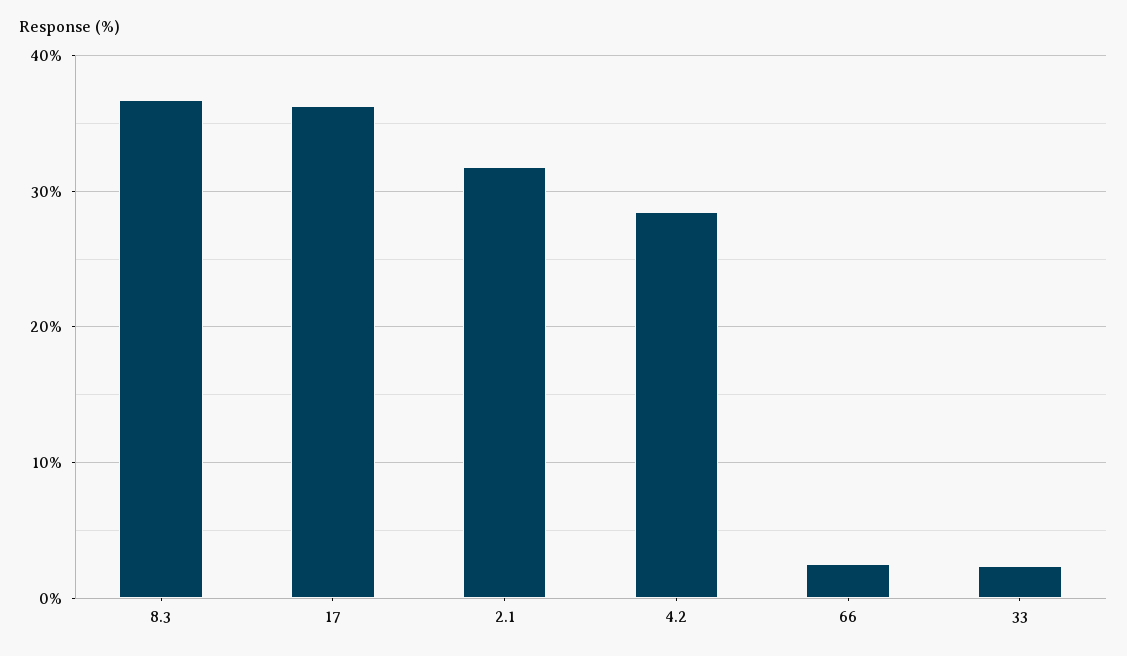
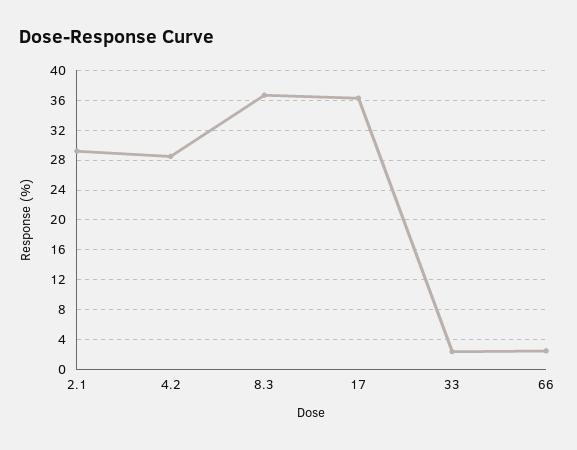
2.1: 32 -> 29

